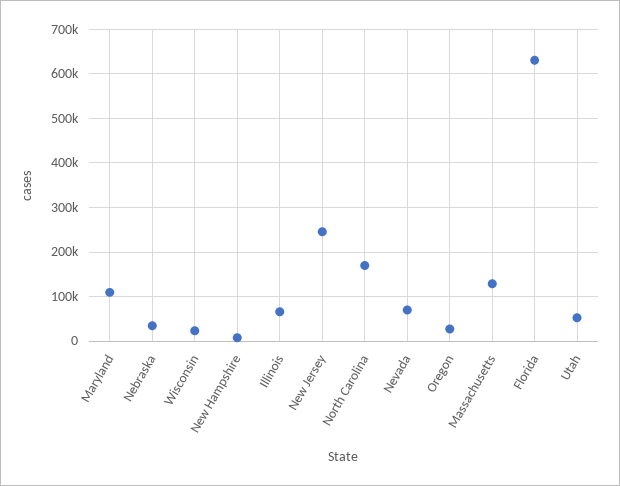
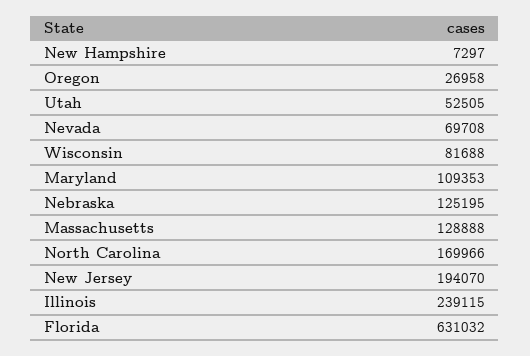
Nebraska: 40000 -> 125195
Wisconsin: 20000 -> 81688
Illinois: 60000 -> 239115
New Jersey: 240000 -> 194070

